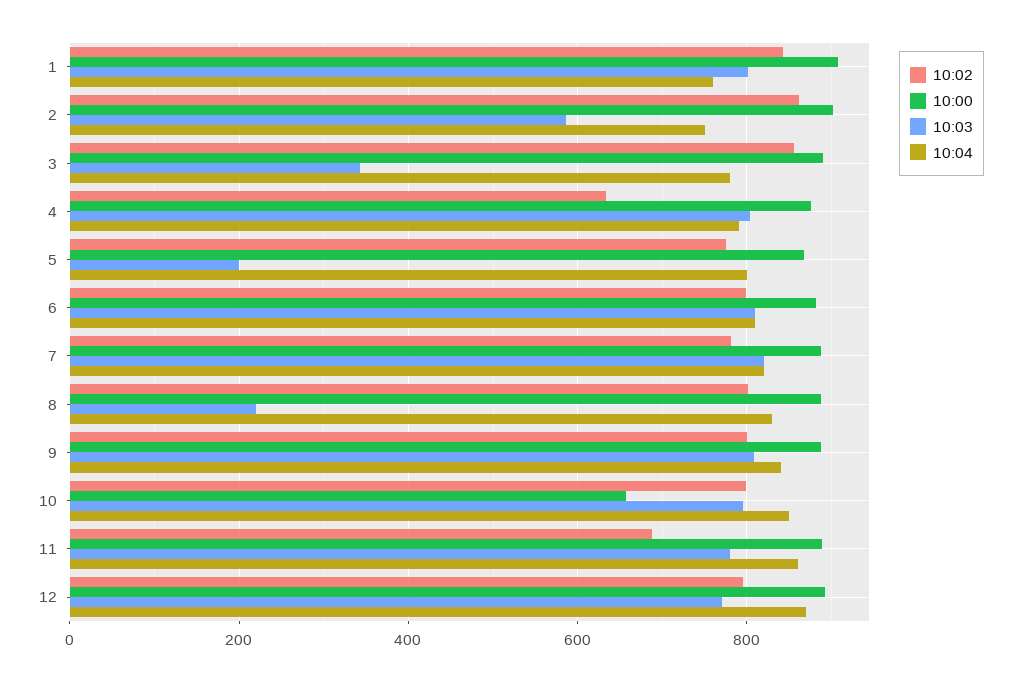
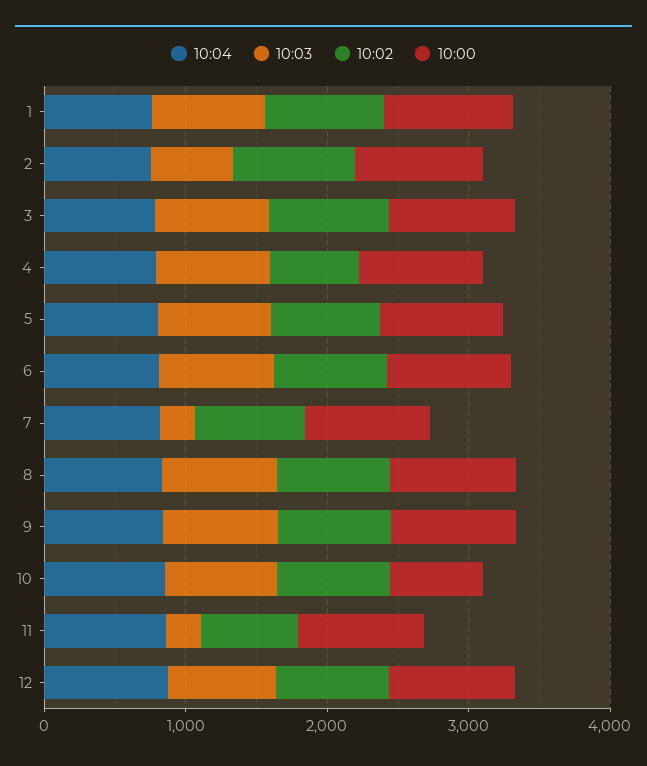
10:03, 3: 340 -> 800
10:03, 5: 200 -> 800
10:03, 7: 820 -> 200
10:03, 8: 220 -> 800
10:03, 11: 780 -> 200

